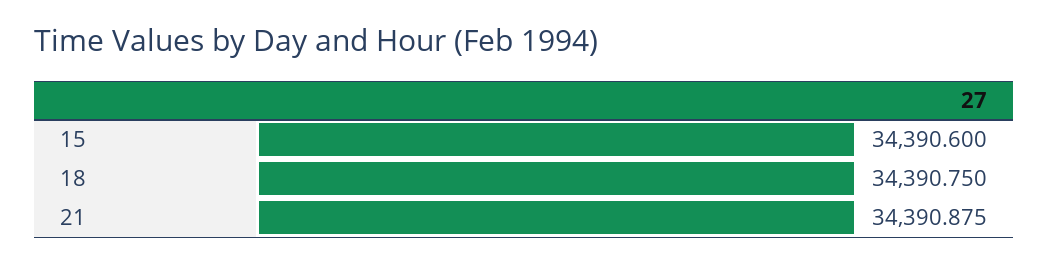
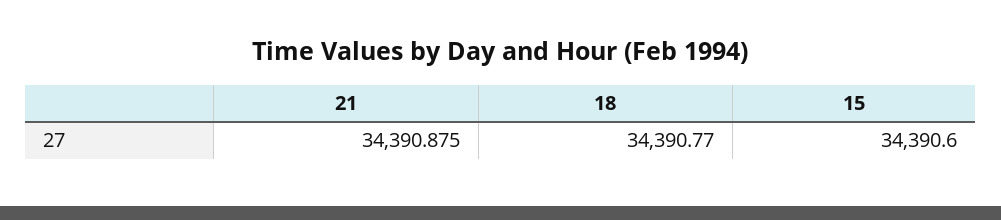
18: 34390.75 -> 34390.77

